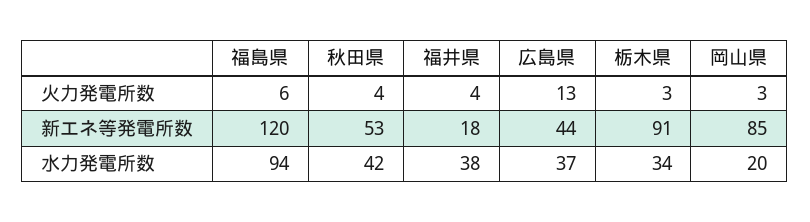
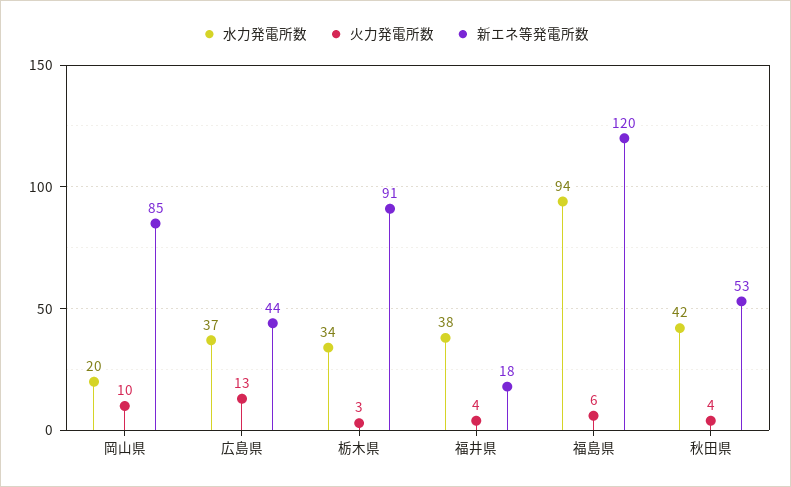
火力発電所数, 岡山県: 3 -> 10

